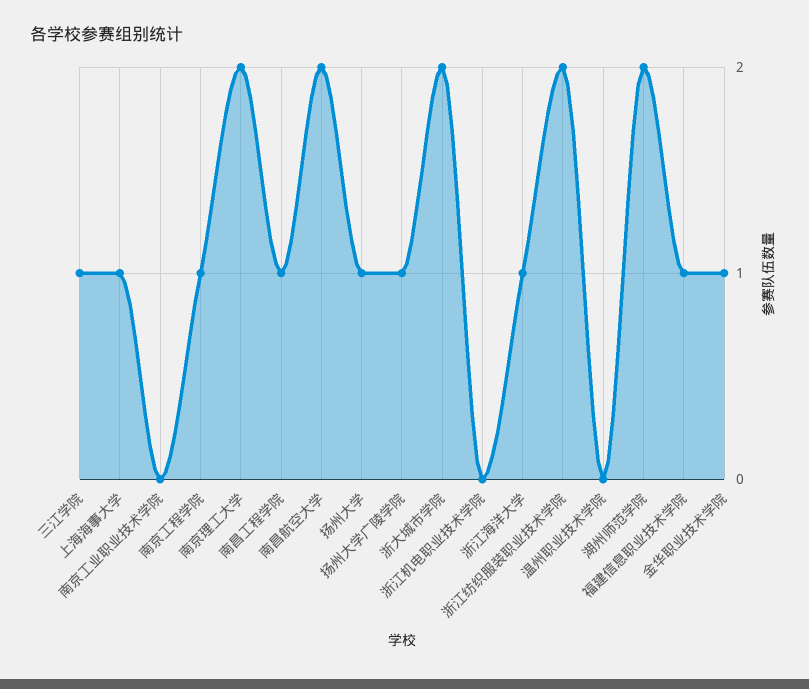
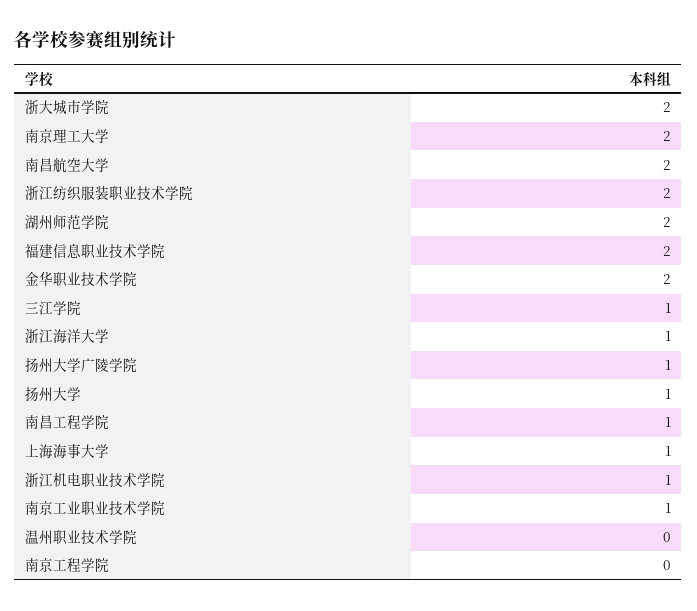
南京工业职业技术学院: 0 -> 1
南京工程学院: 1 -> 0
浙江机电职业技术学院: 0 -> 1
福建信息职业技术学院: 1 -> 2
金华职业技术学院: 1 -> 2

